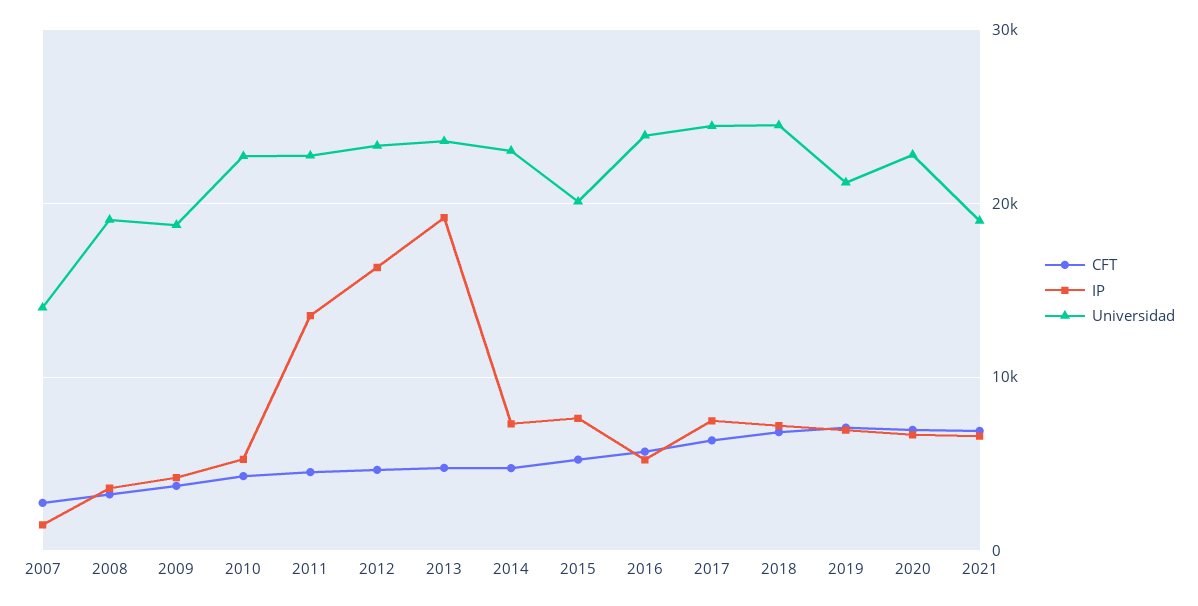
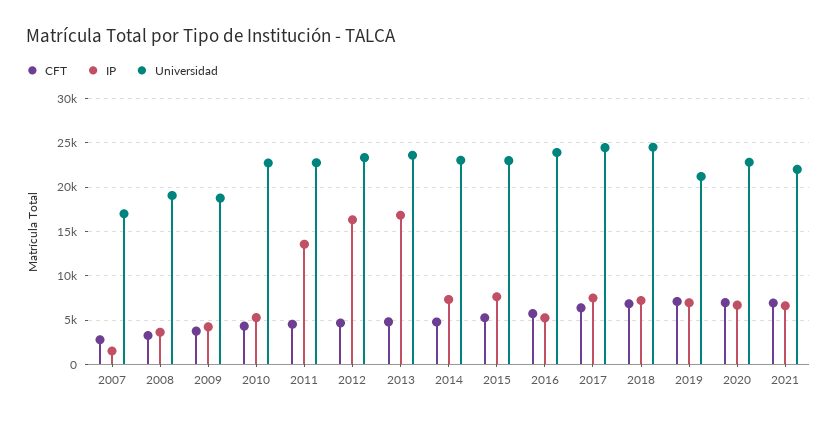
Universidad, 2007: 14000 -> 17000
IP, 2013: 19000 -> 17000
Universidad, 2015: 20000 -> 23000
Universidad, 2021: 19000 -> 22000

